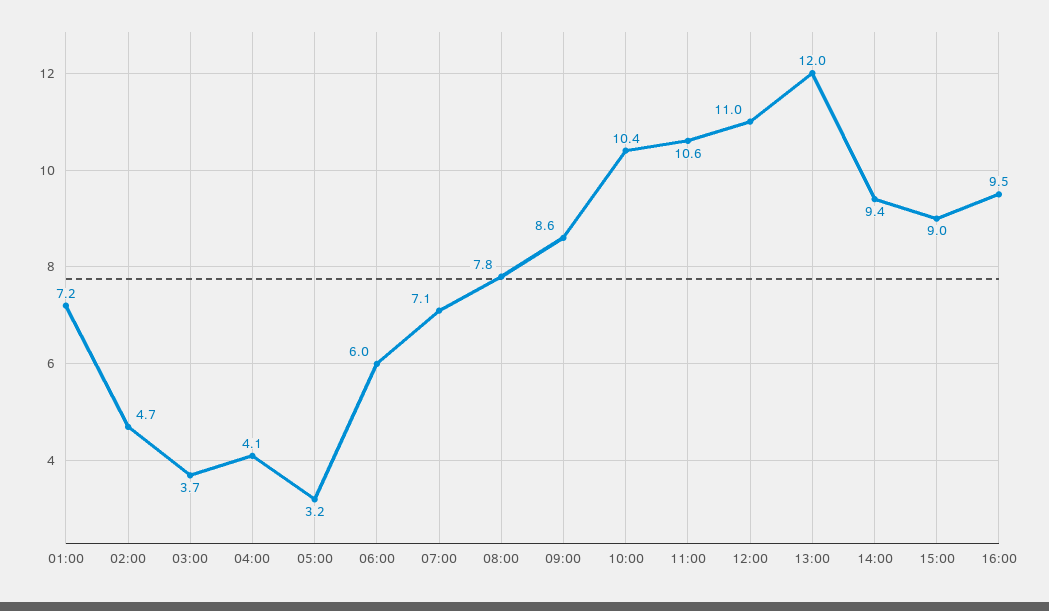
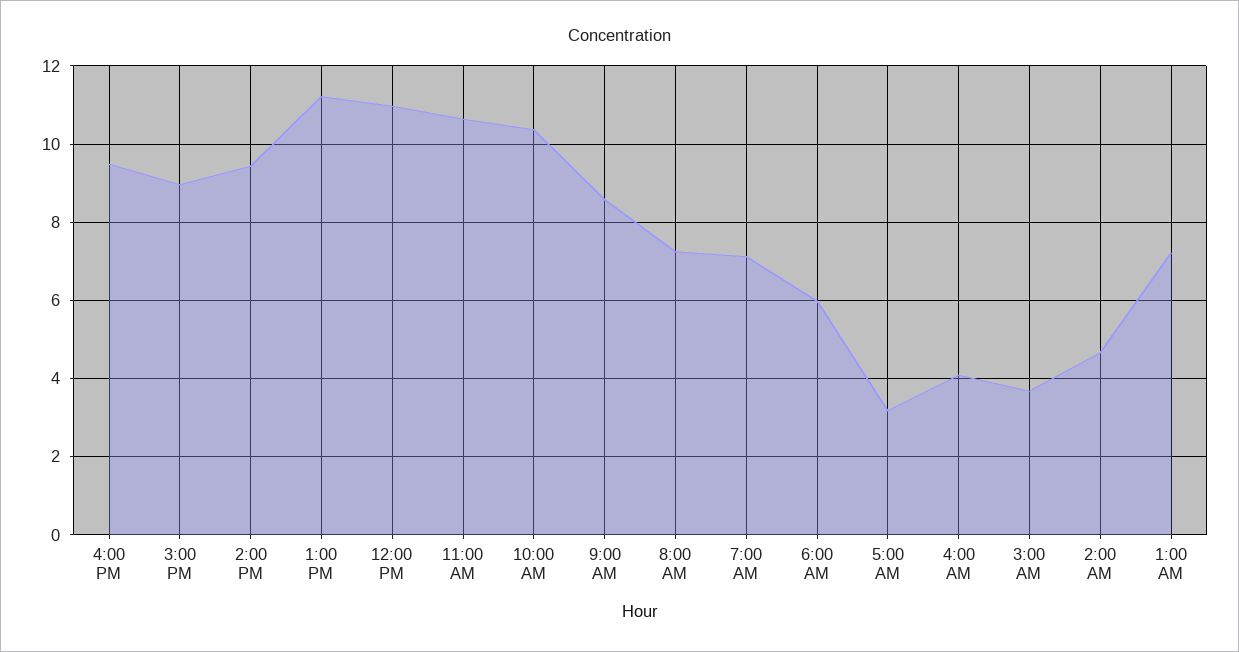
08:00: 7.8 -> 7.2
13:00: 12 -> 11.2

